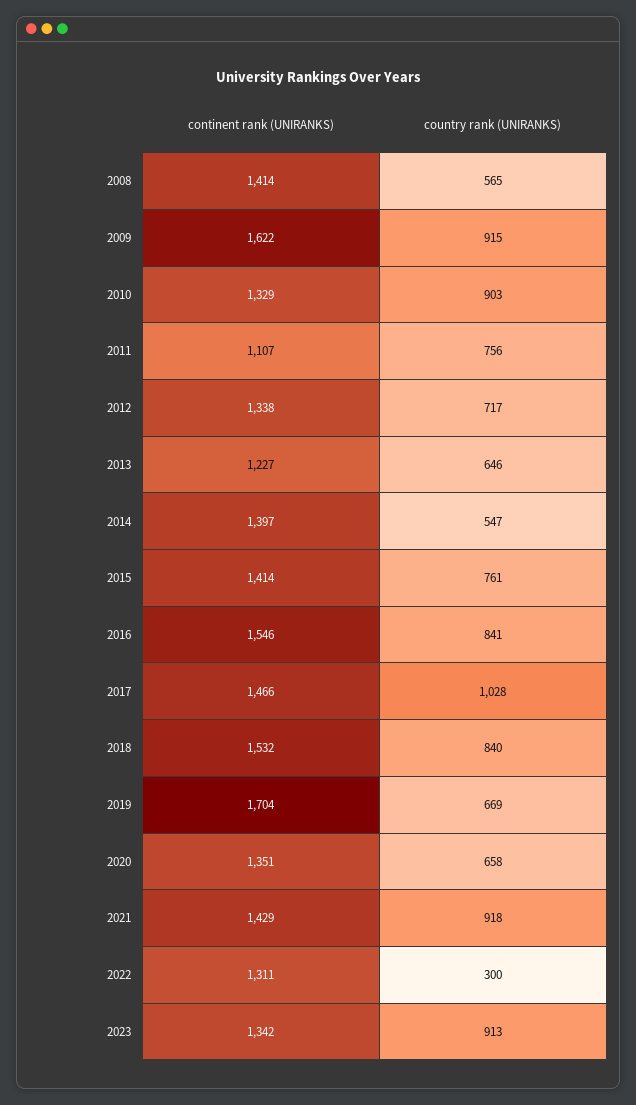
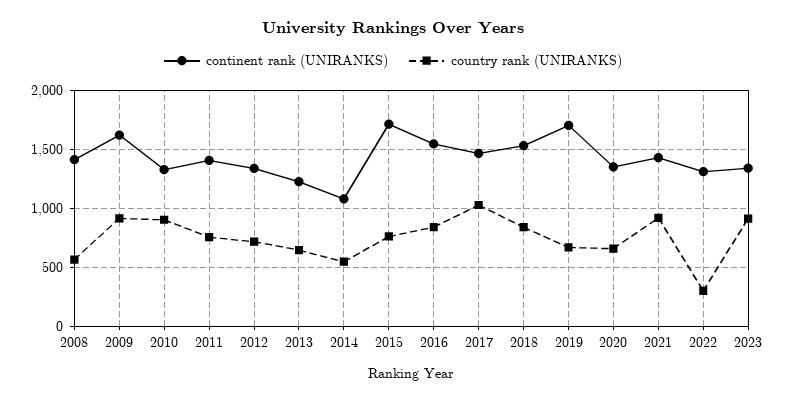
continent rank (UNIRANKS), 2011: 1107 -> 1400
continent rank (UNIRANKS), 2014: 1397 -> 1100
continent rank (UNIRANKS), 2015: 1414 -> 1700

